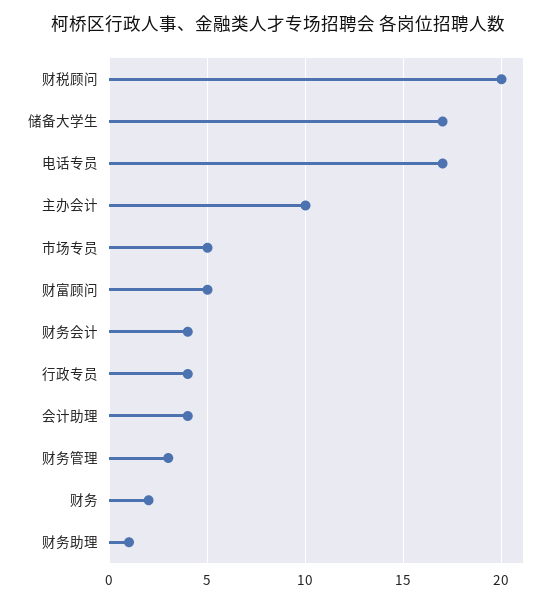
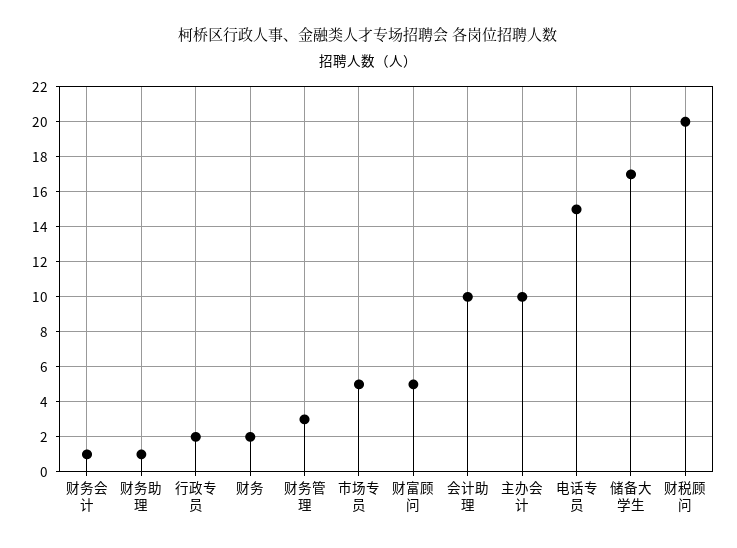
电话专员: 17 -> 15
财务会计: 4 -> 1
行政专员: 4 -> 2
会计助理: 4 -> 10

